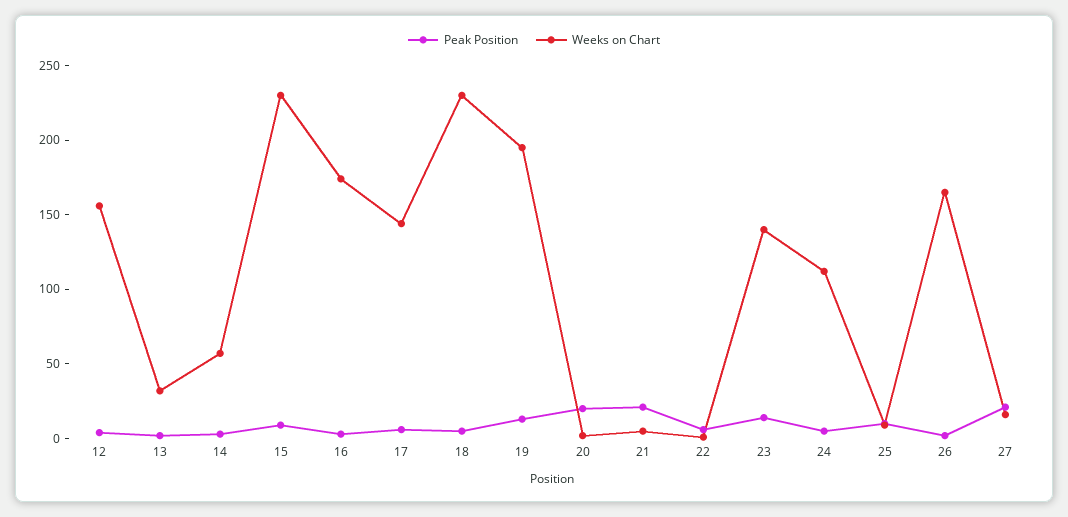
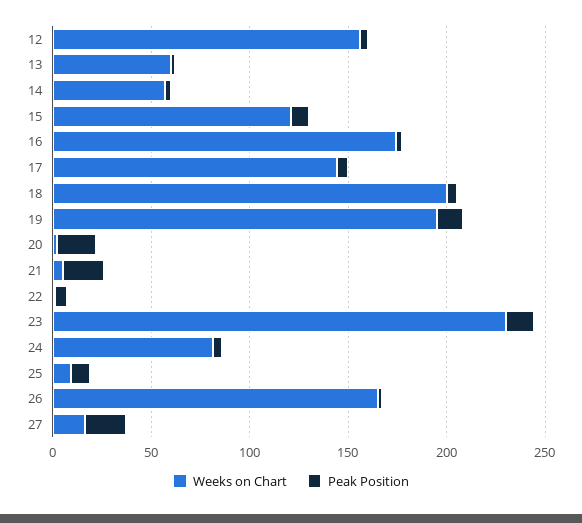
Weeks on Chart, 13: 30 -> 60
Weeks on Chart, 15: 230 -> 120
Weeks on Chart, 18: 230 -> 200
Weeks on Chart, 23: 140 -> 230
Weeks on Chart, 24: 110 -> 80

